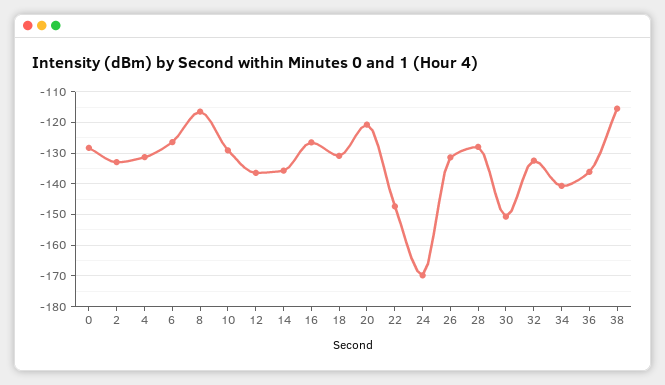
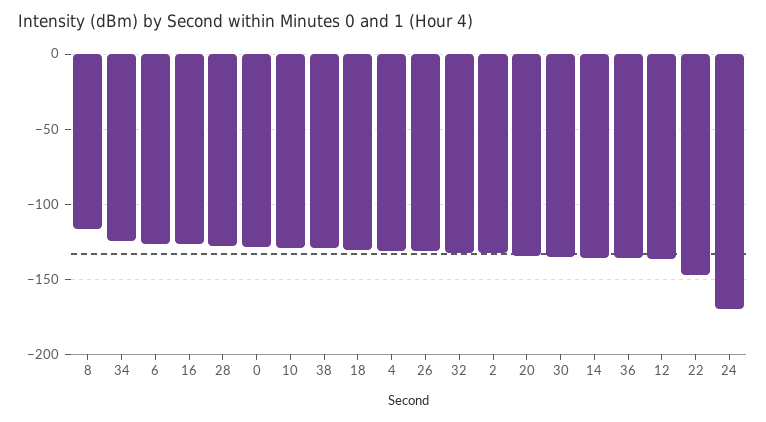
20: -120 -> -135
30: -150 -> -135
34: -140 -> -125
38: -116 -> -130

